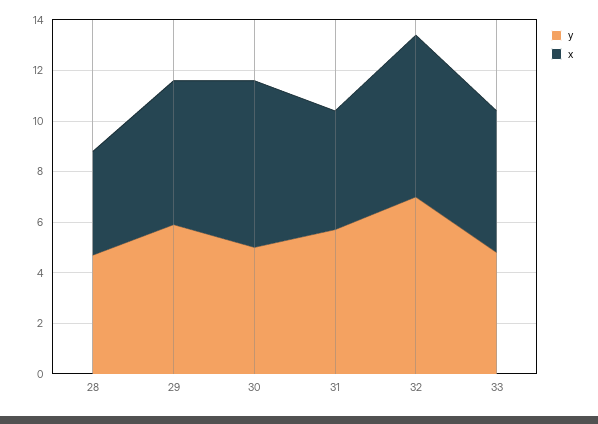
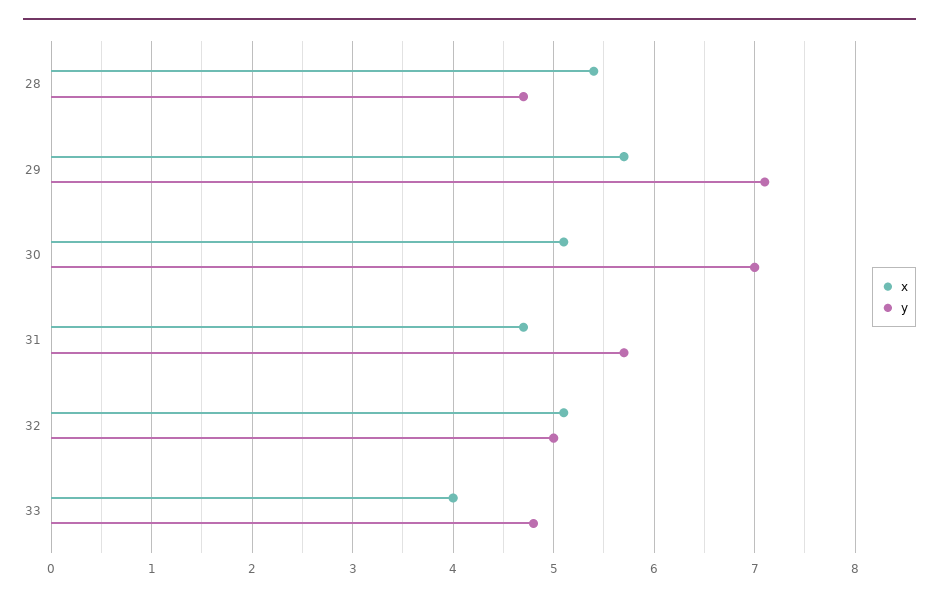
x, 28: 4 -> 5.4
y, 29: 6 -> 7.1
y, 30: 5 -> 7
x, 30: 6.5 -> 5.1
y, 32: 7 -> 5
x, 32: 6.5 -> 5.1
x, 33: 5.5 -> 4

